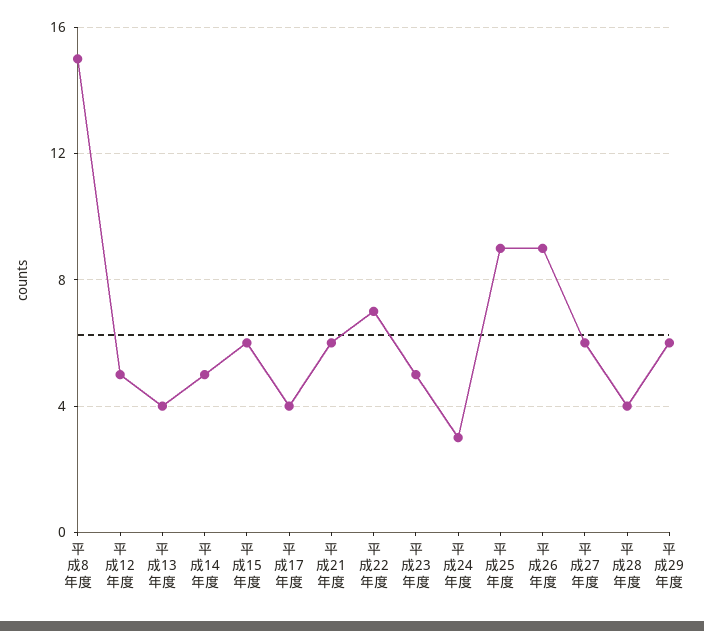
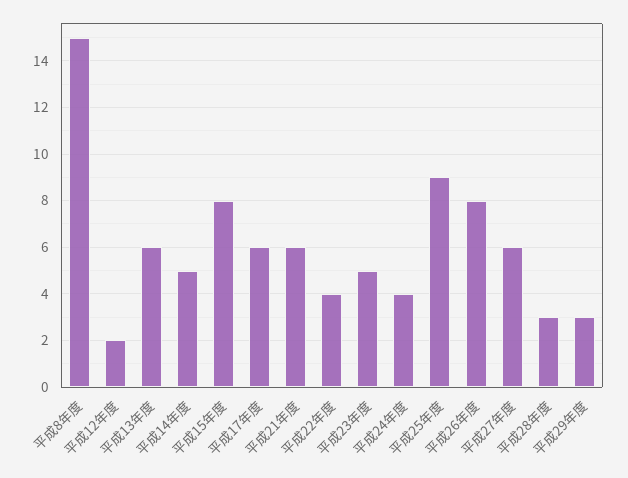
平成12年度: 5 -> 2
平成13年度: 4 -> 6
平成15年度: 6 -> 8
平成17年度: 4 -> 6
平成22年度: 7 -> 4
平成24年度: 3 -> 4
平成26年度: 9 -> 8
平成28年度: 4 -> 3
平成29年度: 6 -> 3

